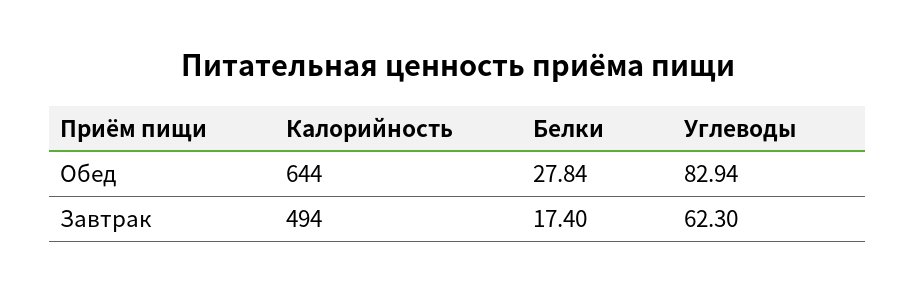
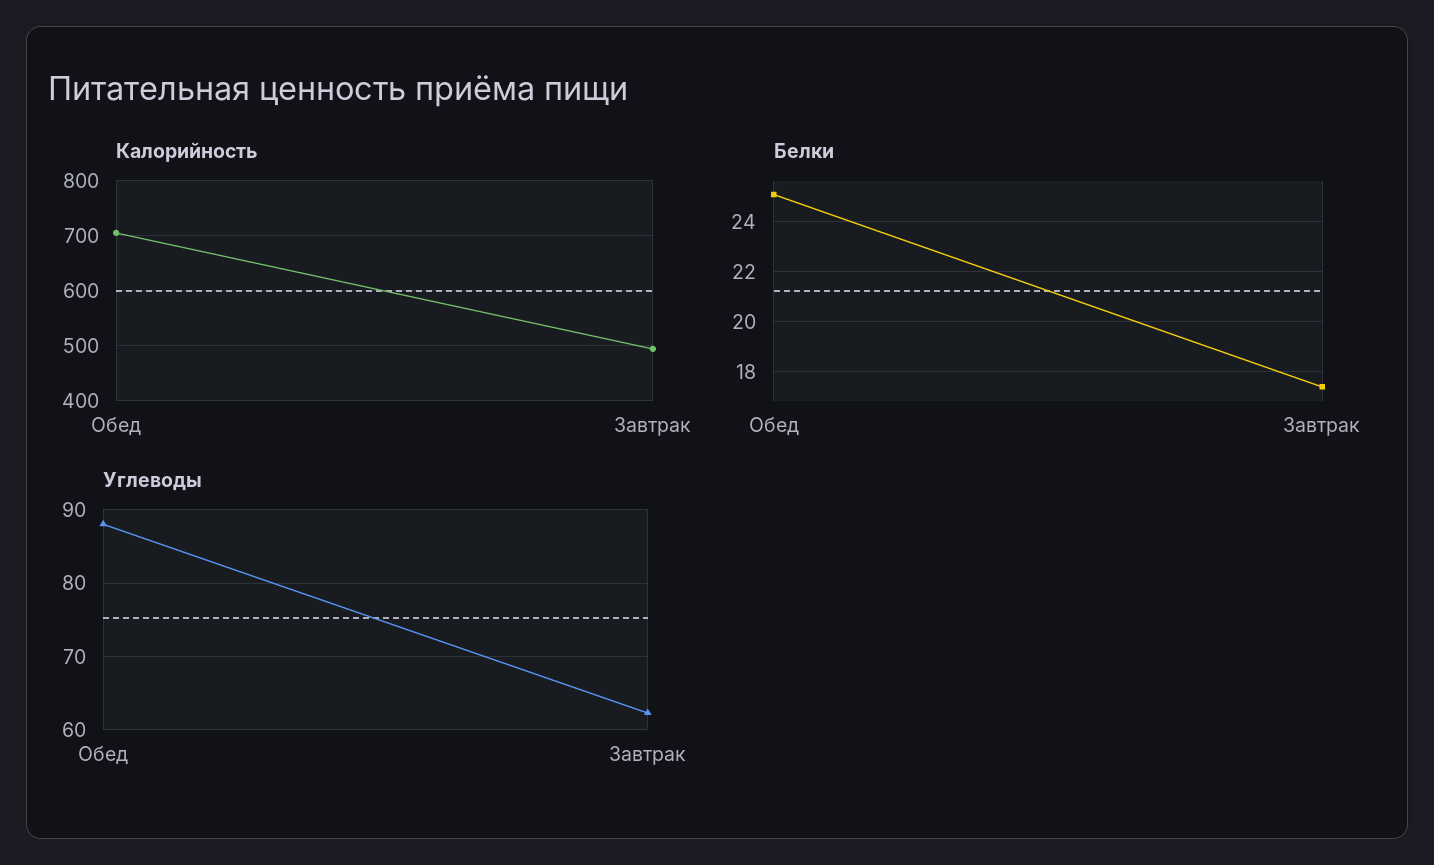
Калорийность, Обед: 644 -> 700
Белки, Обед: 27.84 -> 25
Углеводы, Обед: 82.94 -> 88

